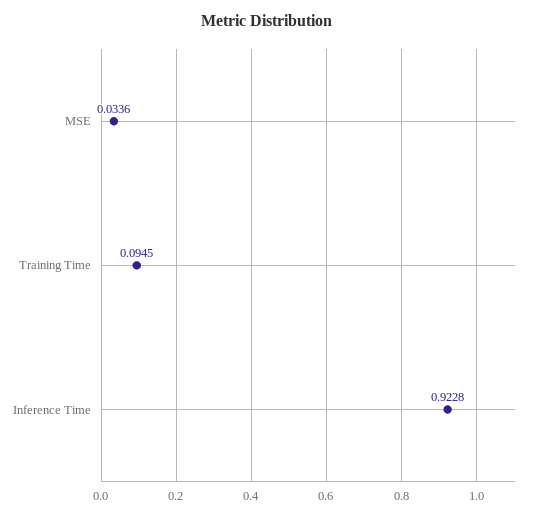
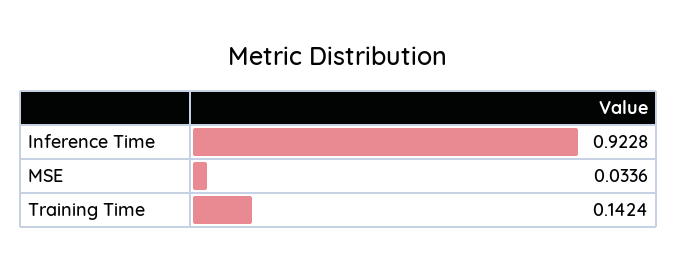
Training Time: 0.0945 -> 0.1424

